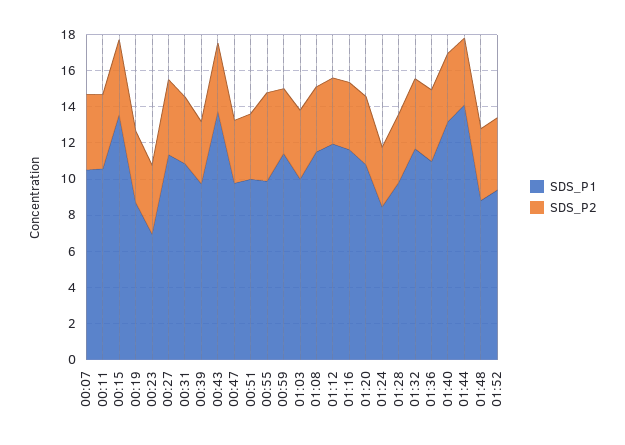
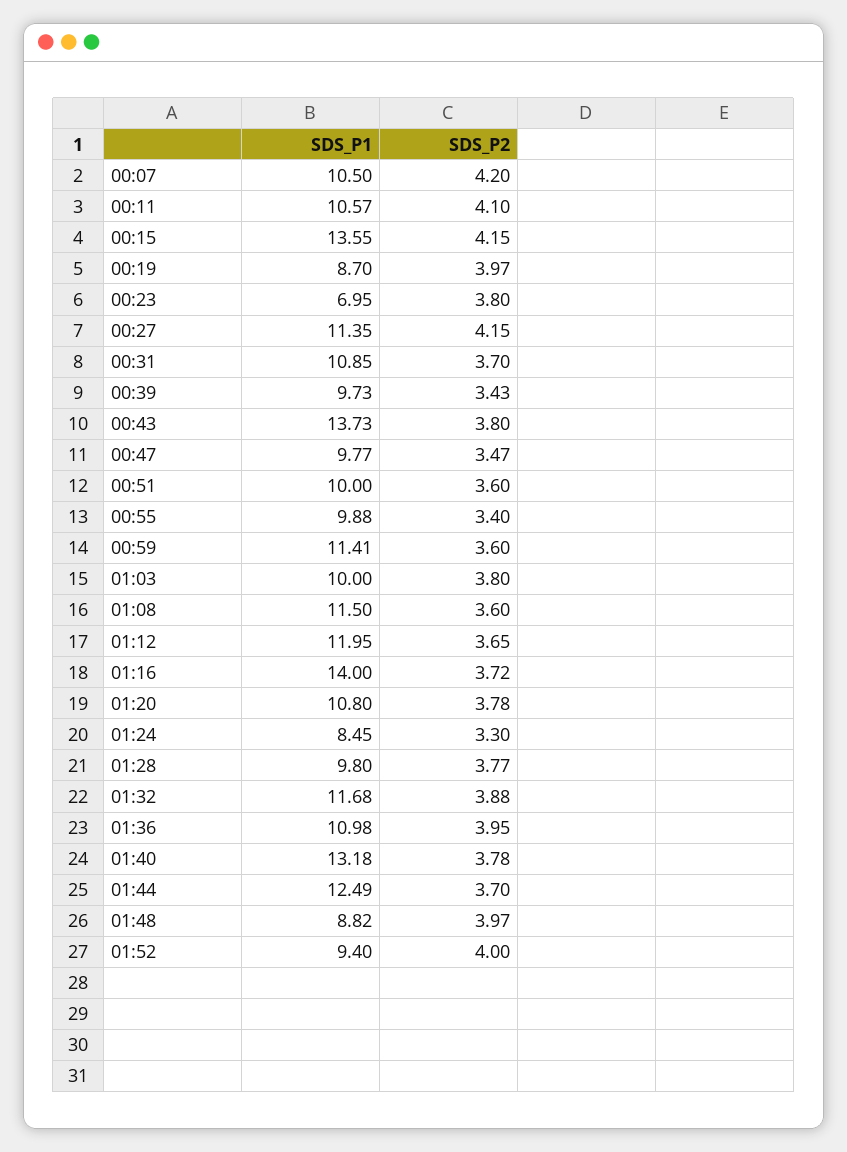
SDS_P2, 00:55: 5 -> 3.4
SDS_P1, 01:16: 11.5 -> 14
SDS_P1, 01:44: 14 -> 12.49

